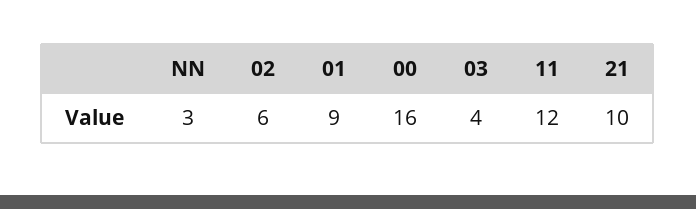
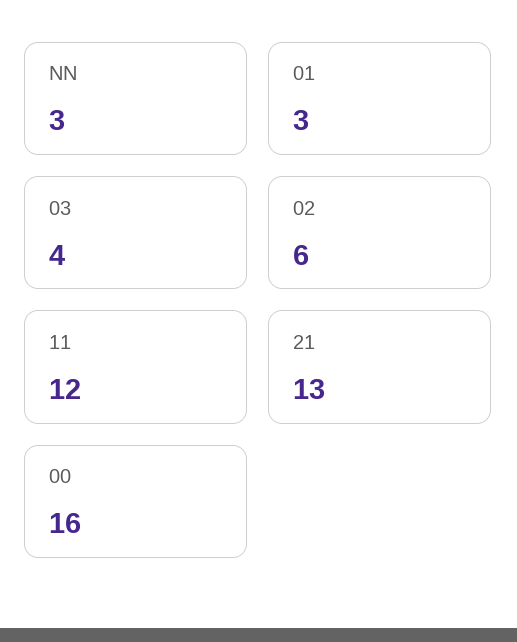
01: 9 -> 3
21: 10 -> 13

